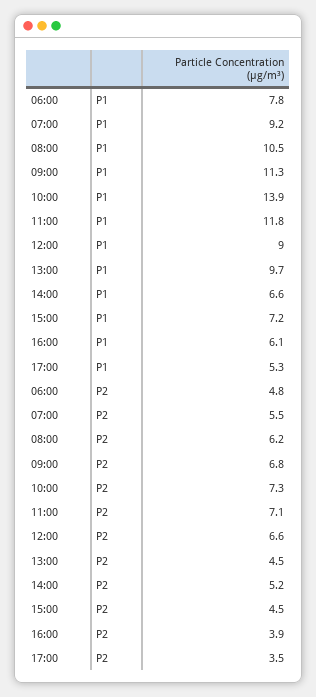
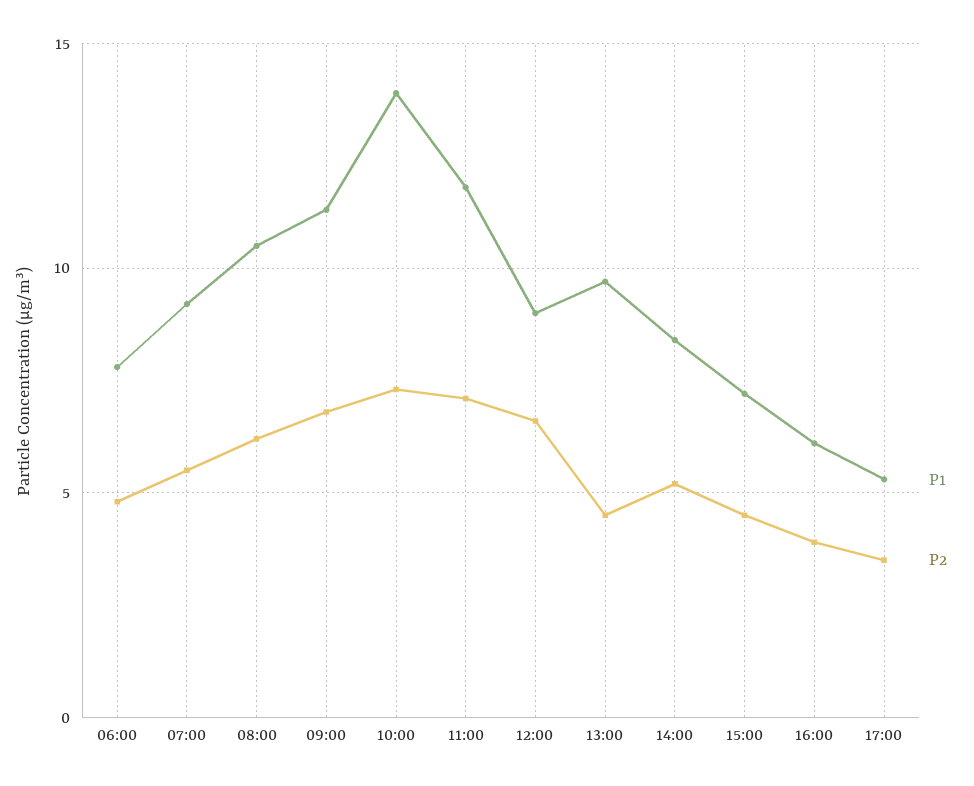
P1, 14:00: 6.6 -> 8.5

